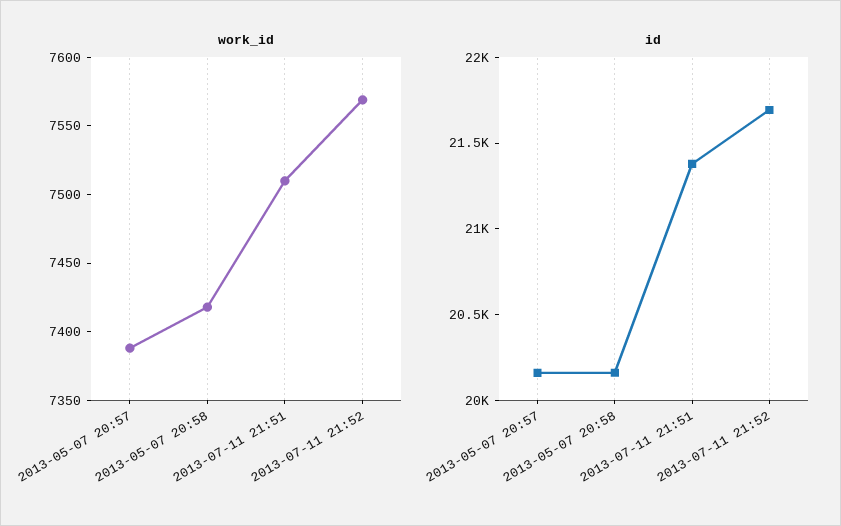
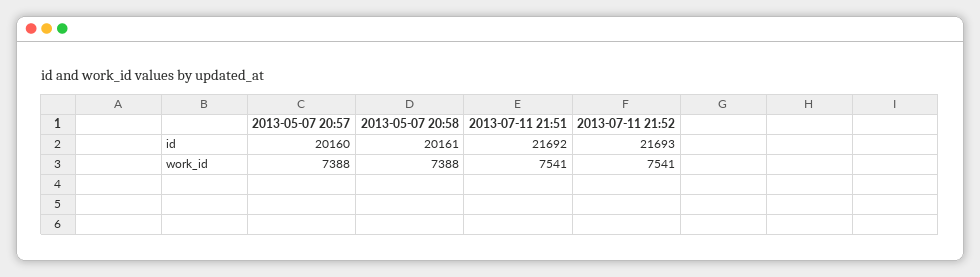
work_id, 2013-05-07 20:58: 7420 -> 7388
work_id, 2013-07-11 21:51: 7510 -> 7541
work_id, 2013-07-11 21:52: 7570 -> 7541
id, 2013-07-11 21:51: 21400 -> 21692

